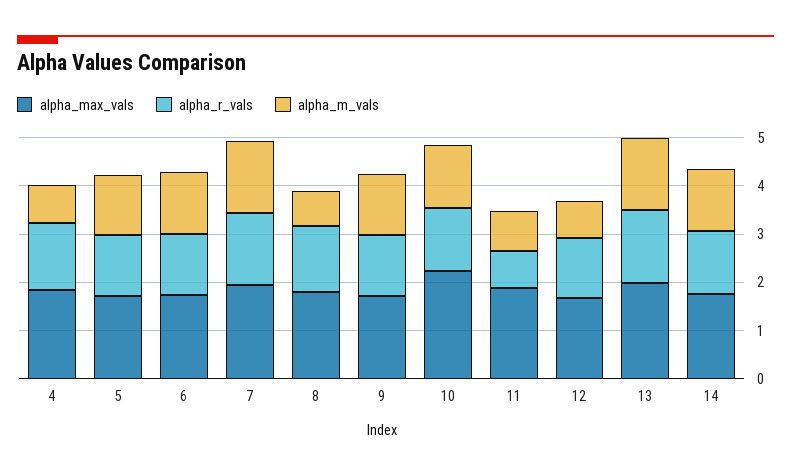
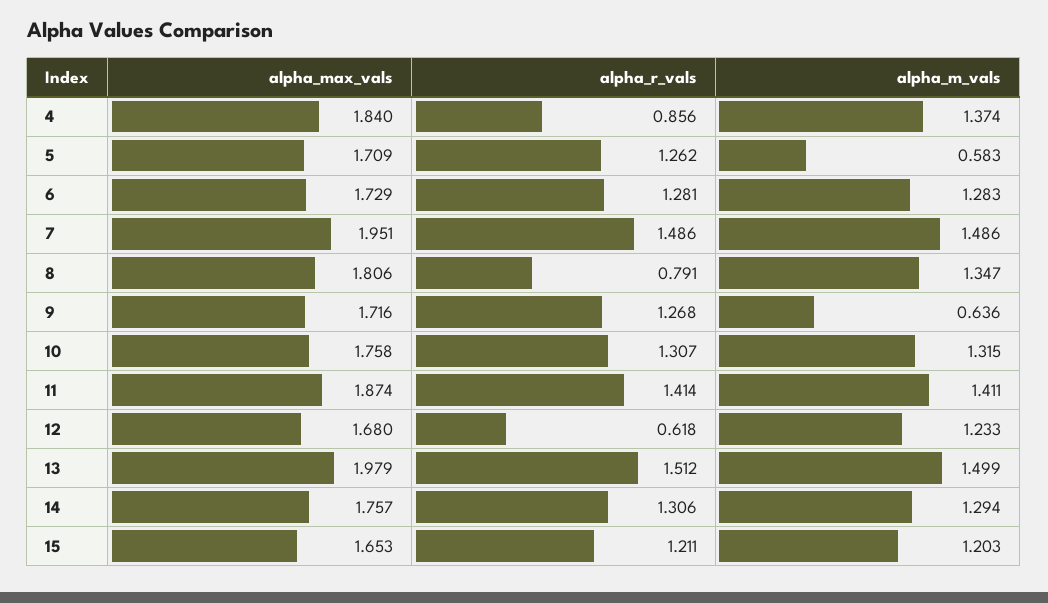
alpha_r_vals, 4: 1.4 -> 0.856
alpha_m_vals, 4: 0.8 -> 1.374
alpha_m_vals, 5: 1.2 -> 0.583
alpha_r_vals, 8: 1.4 -> 0.791
alpha_m_vals, 8: 0.8 -> 1.347
alpha_m_vals, 9: 1.2 -> 0.636
alpha_max_vals, 10: 2.2 -> 1.758
alpha_r_vals, 11: 0.8 -> 1.414
alpha_m_vals, 11: 0.8 -> 1.411
alpha_r_vals, 12: 1.2 -> 0.618
alpha_m_vals, 12: 0.8 -> 1.233
alpha_max_vals, 15: none -> 1.653
alpha_r_vals, 15: none -> 1.211
alpha_m_vals, 15: none -> 1.203

